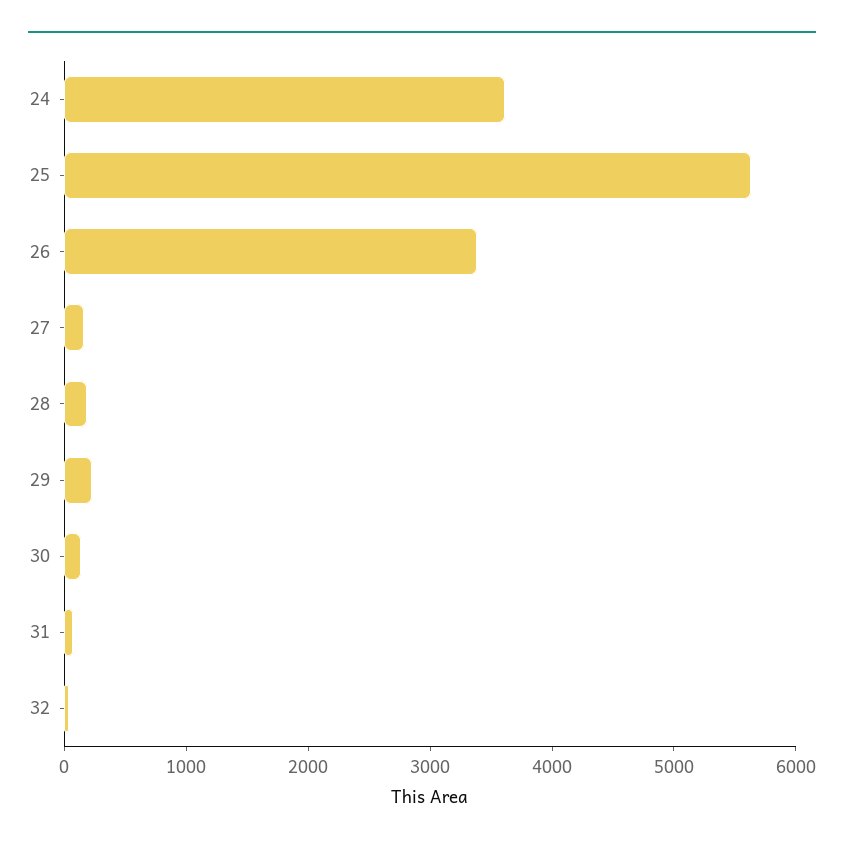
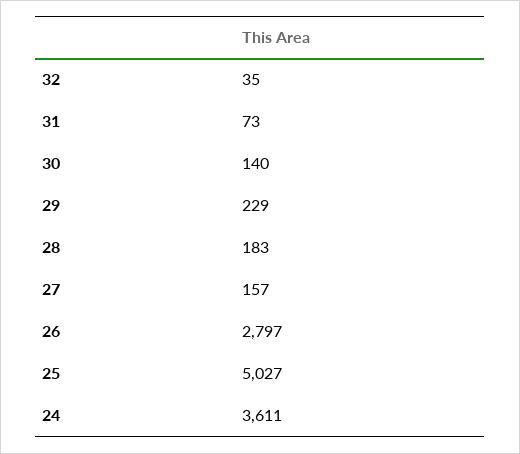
25: 5600 -> 5027
26: 3400 -> 2797

